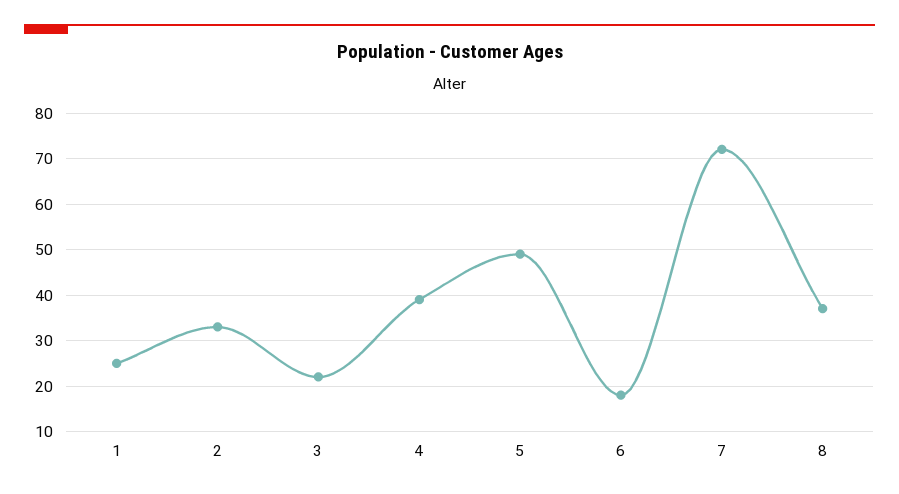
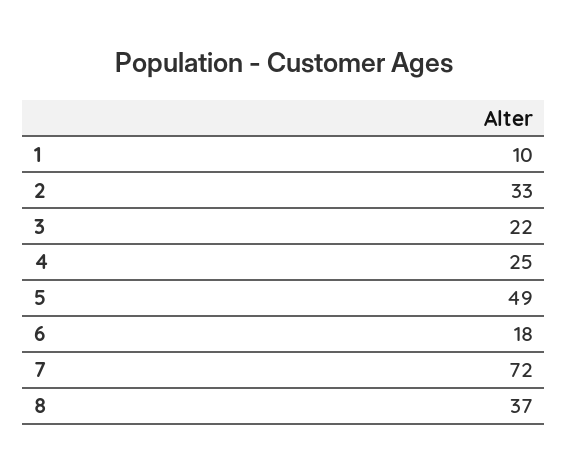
1: 25 -> 10
4: 40 -> 25

